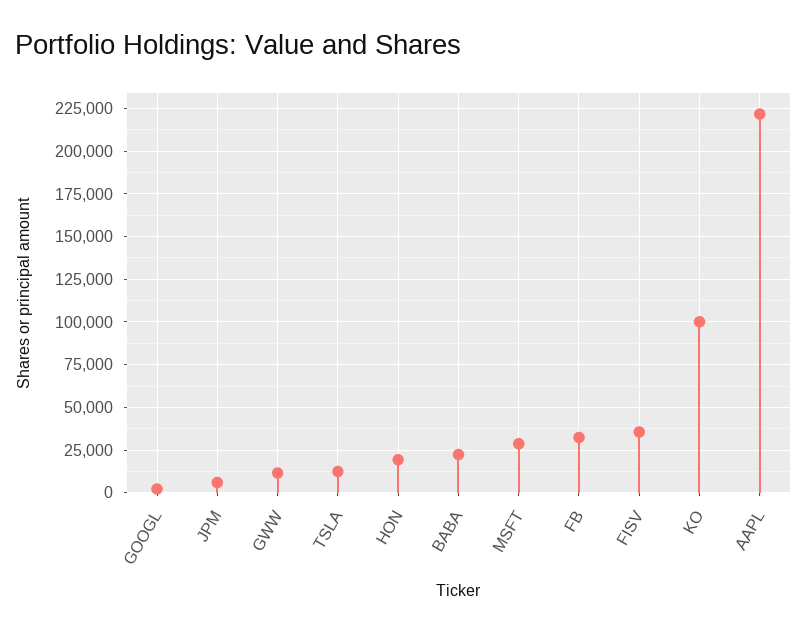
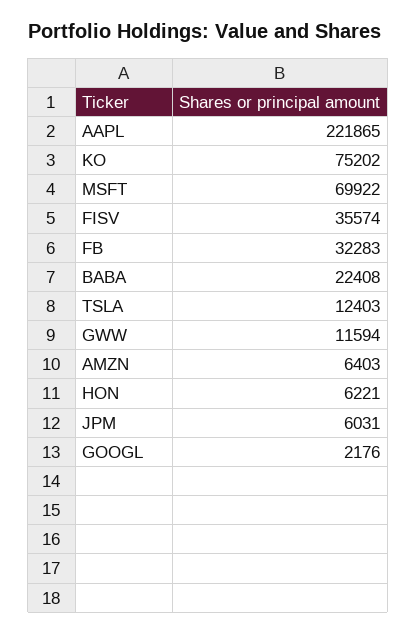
HON: 20000 -> 6221
MSFT: 30000 -> 69922
KO: 100000 -> 75202
AMZN: none -> 6403

